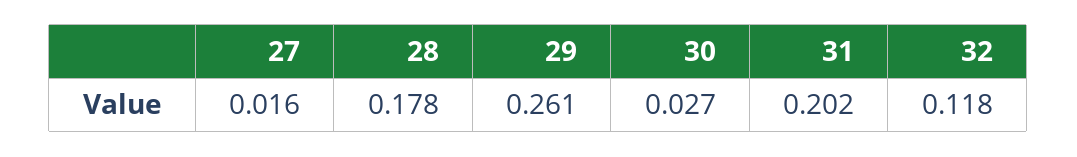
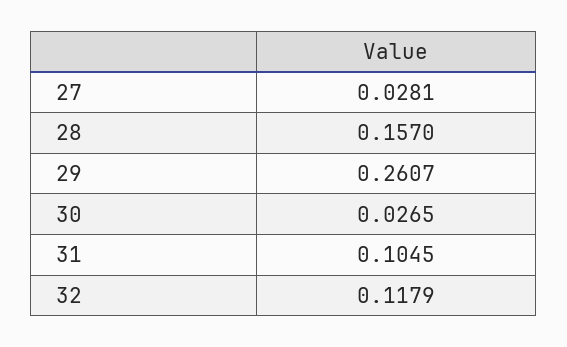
27: 0.016 -> 0.0281
28: 0.178 -> 0.157
31: 0.202 -> 0.1045

